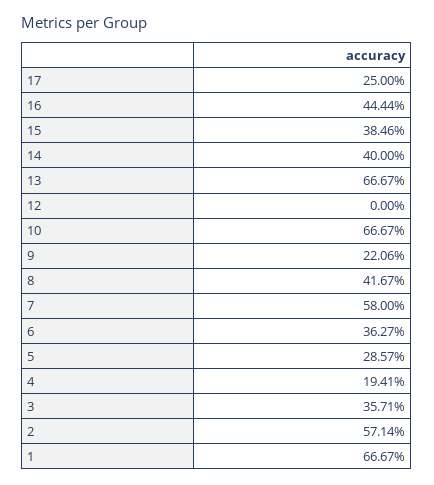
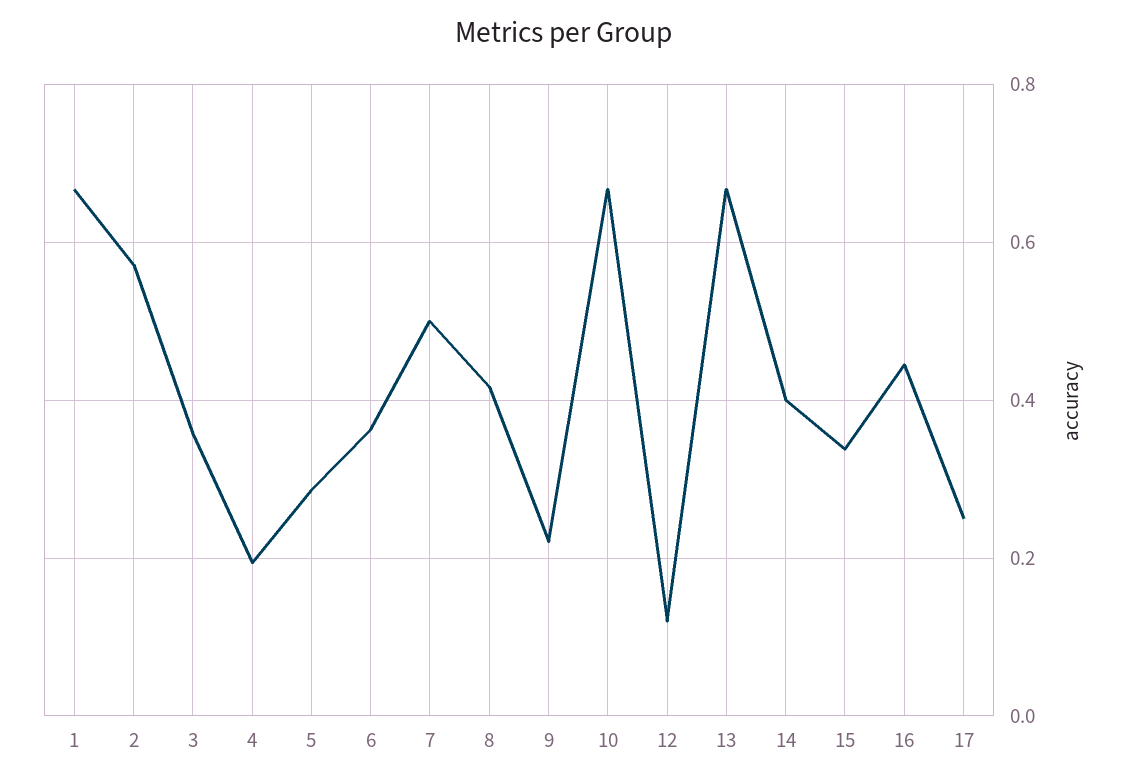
15: 0.3846 -> 0.34
12: 0 -> 0.12
7: 0.58 -> 0.5

